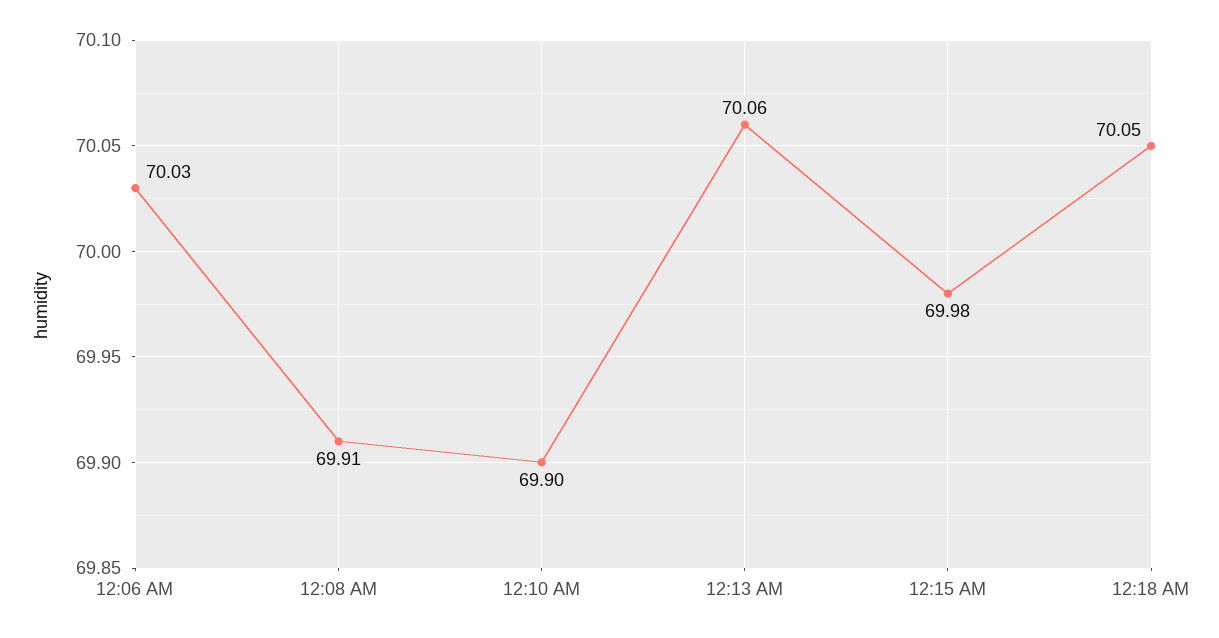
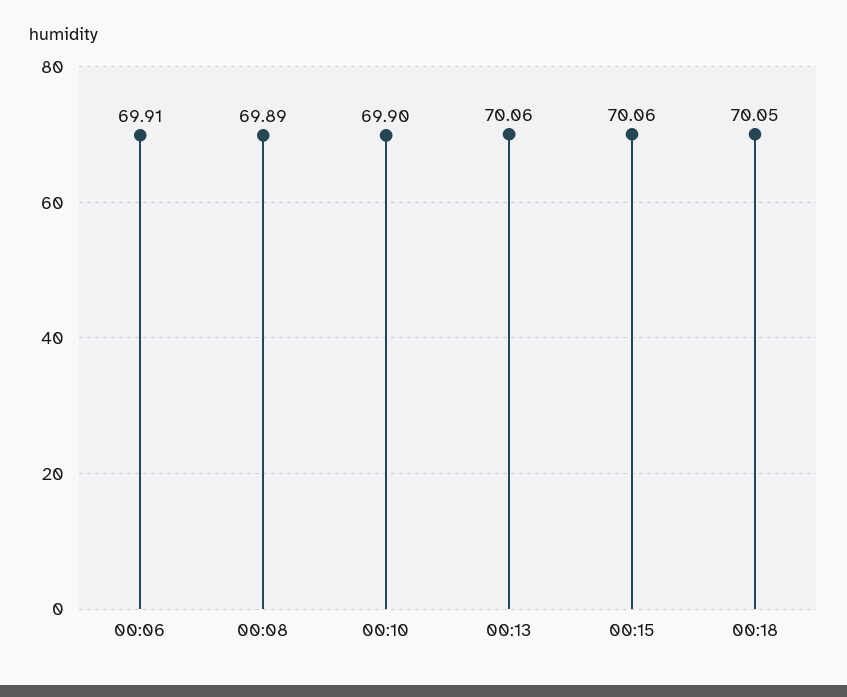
12:06 AM: 70.03 -> 69.91
12:08 AM: 69.91 -> 69.89
12:15 AM: 69.98 -> 70.06

